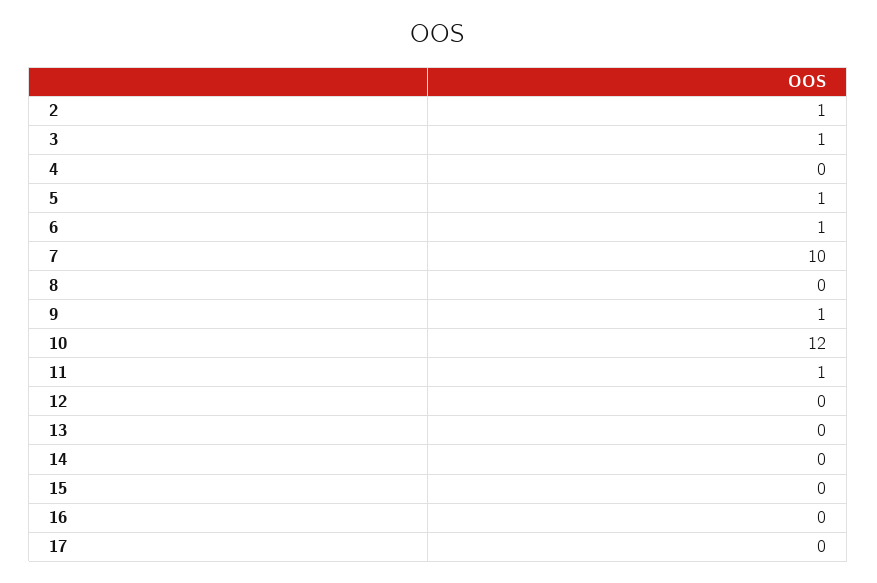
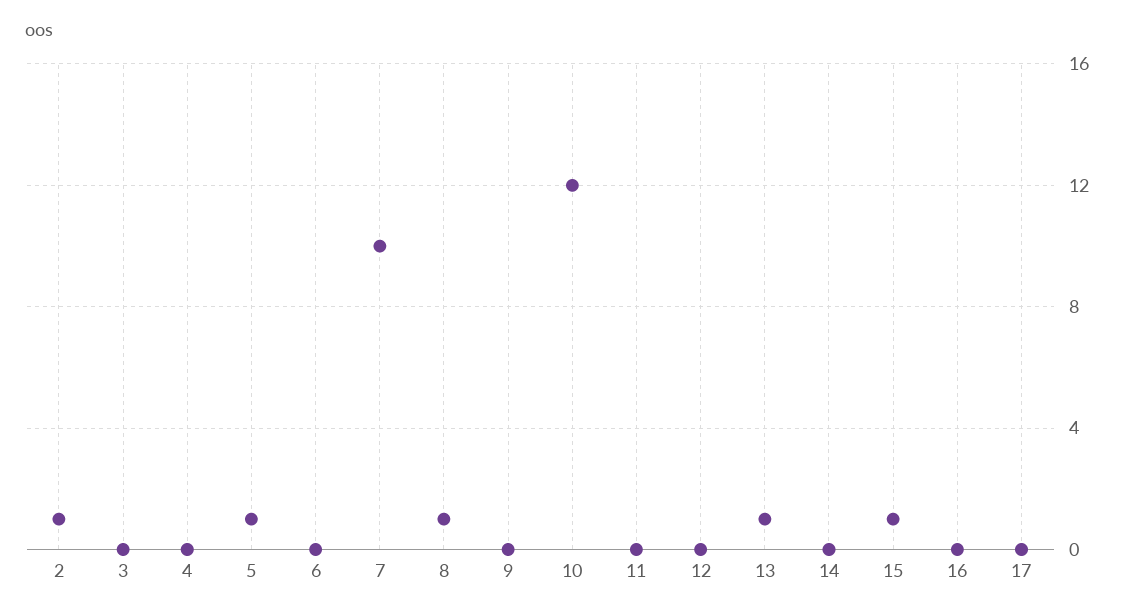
3: 1 -> 0
6: 1 -> 0
8: 0 -> 1
9: 1 -> 0
11: 1 -> 0
13: 0 -> 1
15: 0 -> 1

